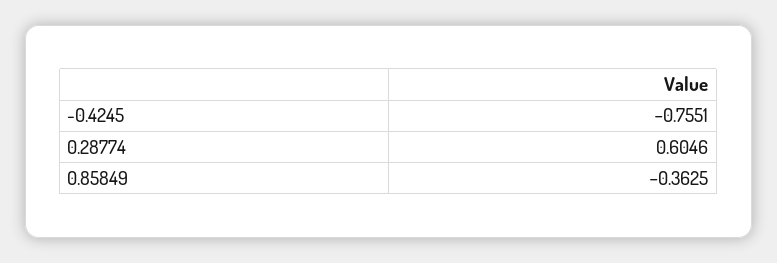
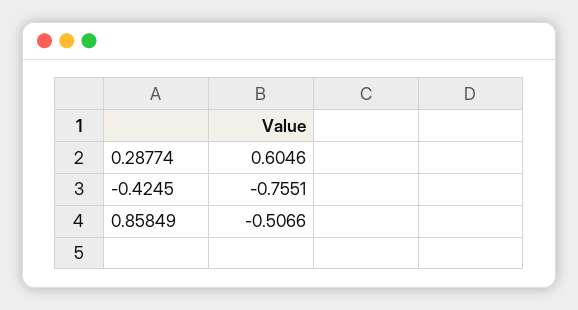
0.85849: -0.3625 -> -0.5066

